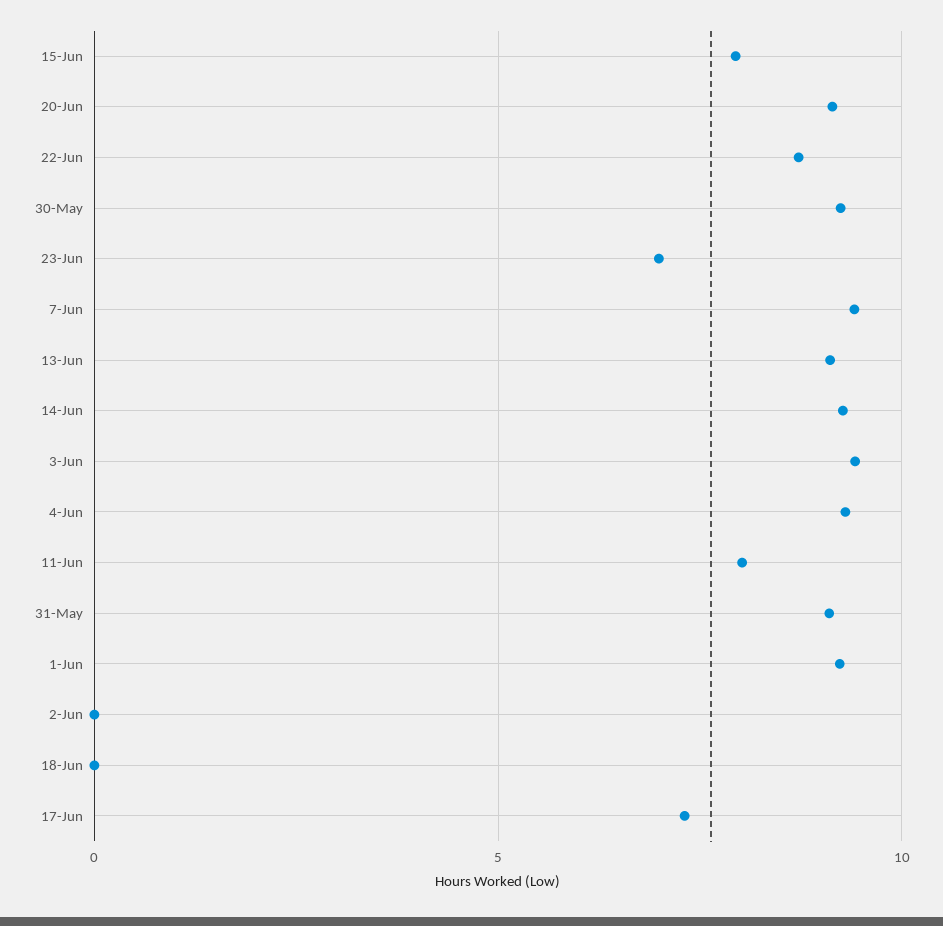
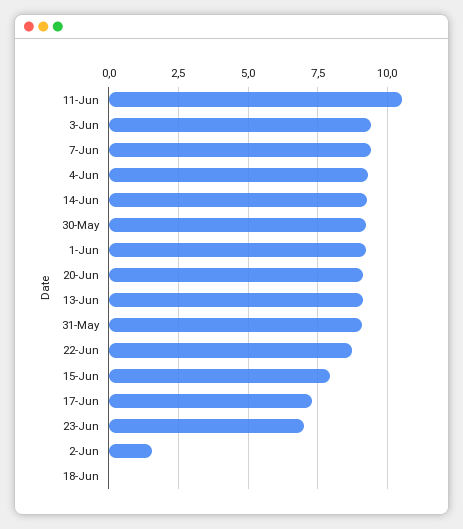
11-Jun: 8 -> 10.5
2-Jun: 0 -> 1.5

